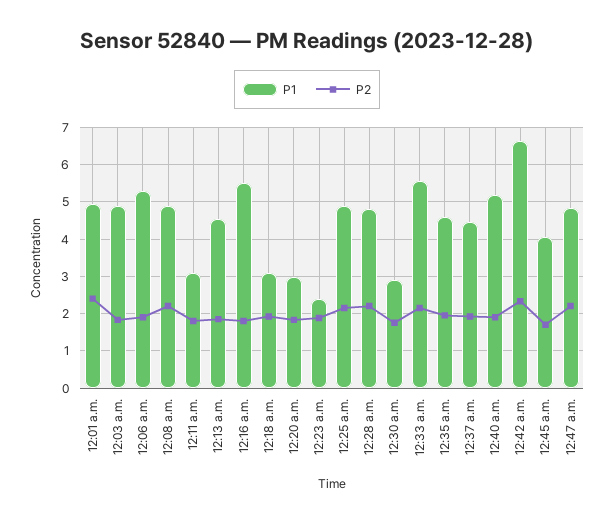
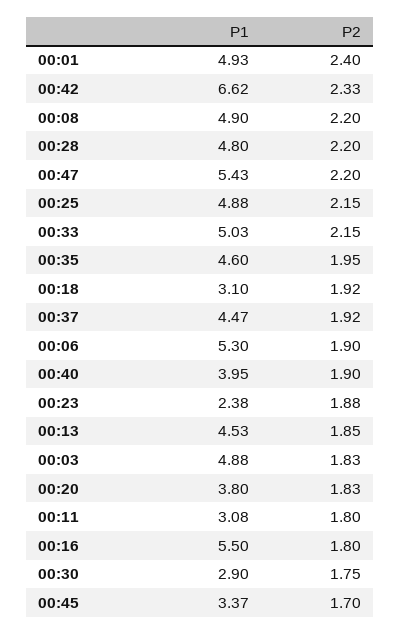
P1, 12:20 a.m.: 3 -> 3.8
P1, 12:33 a.m.: 5.6 -> 5.03
P1, 12:40 a.m.: 5.2 -> 3.95
P1, 12:45 a.m.: 4 -> 3.37
P1, 12:47 a.m.: 4.8 -> 5.43

